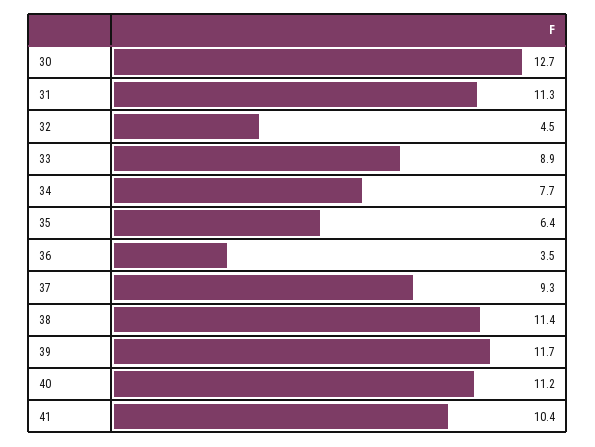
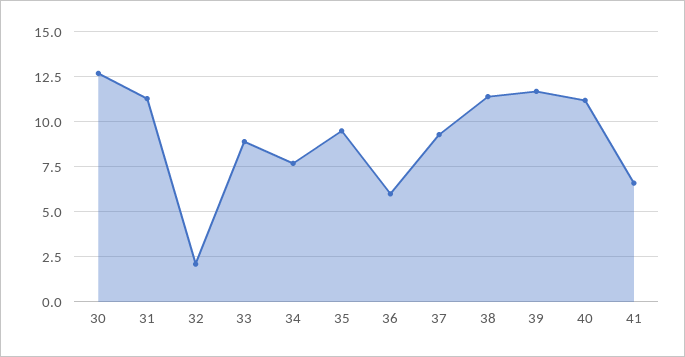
32: 4.5 -> 2
35: 6.4 -> 9.5
36: 3.5 -> 6
41: 10.4 -> 6.5

